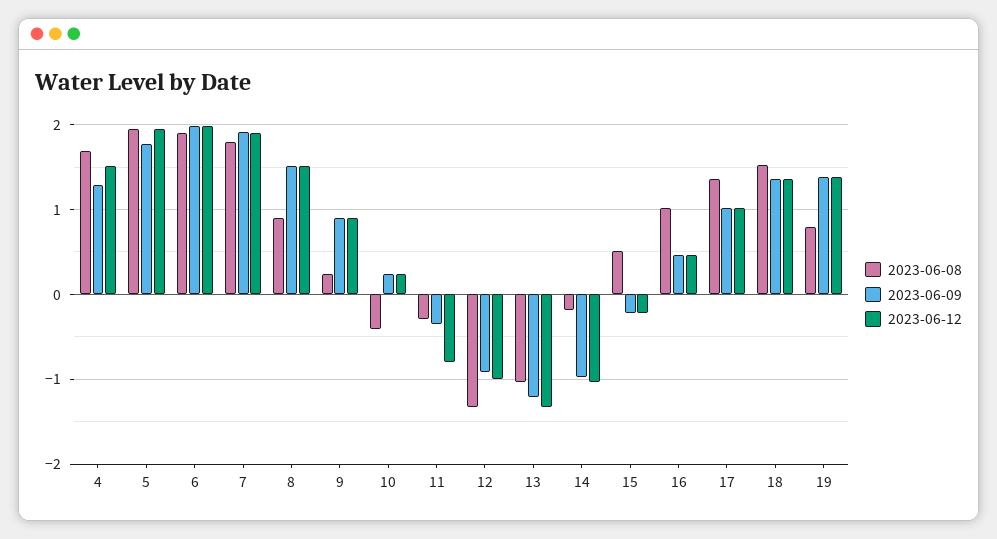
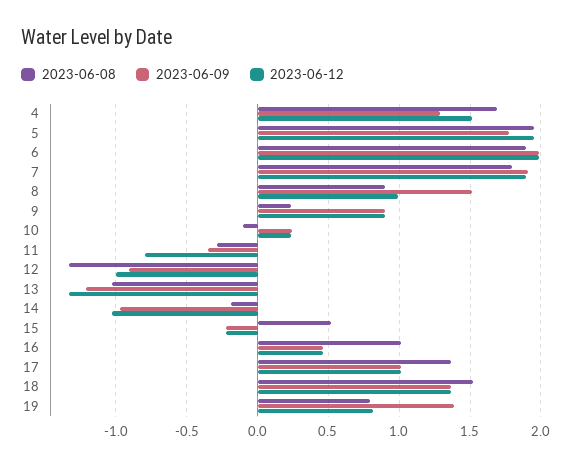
2023-06-12, 8: 1.5 -> 1
2023-06-08, 10: -0.4 -> -0.1
2023-06-12, 19: 1.4 -> 0.8

